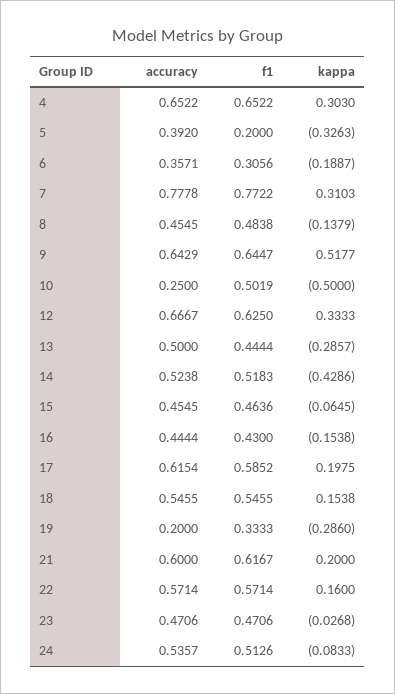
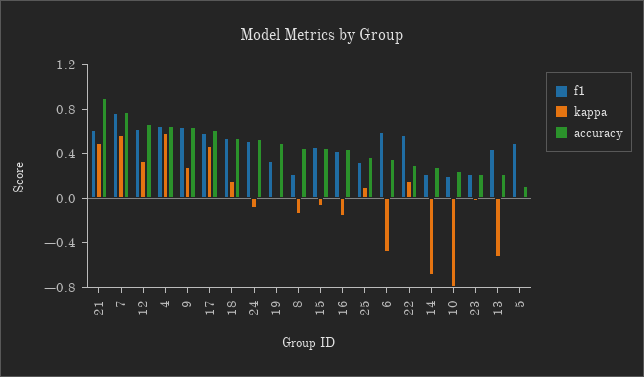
kappa, 4: 0.303 -> 0.6
accuracy, 5: 0.392 -> 0.1
f1, 5: 0.2 -> 0.5
kappa, 5: -0.3263 -> 0
f1, 6: 0.3056 -> 0.6
kappa, 6: -0.1887 -> -0.5
kappa, 7: 0.3103 -> 0.6
f1, 8: 0.4838 -> 0.2
kappa, 9: 0.5177 -> 0.3
f1, 10: 0.5019 -> 0.2
kappa, 10: -0.5 -> -0.8
accuracy, 13: 0.5 -> 0.2
kappa, 13: -0.2857 -> -0.5
accuracy, 14: 0.5238 -> 0.3
f1, 14: 0.5183 -> 0.2
kappa, 14: -0.4286 -> -0.7
kappa, 17: 0.1975 -> 0.5
accuracy, 19: 0.2 -> 0.5
kappa, 19: -0.286 -> 0
accuracy, 21: 0.6 -> 0.9
kappa, 21: 0.2 -> 0.5
accuracy, 22: 0.5714 -> 0.3
accuracy, 23: 0.4706 -> 0.2
f1, 23: 0.4706 -> 0.2
f1, 25: none -> 0.3
kappa, 25: none -> 0.1
accuracy, 25: none -> 0.4

